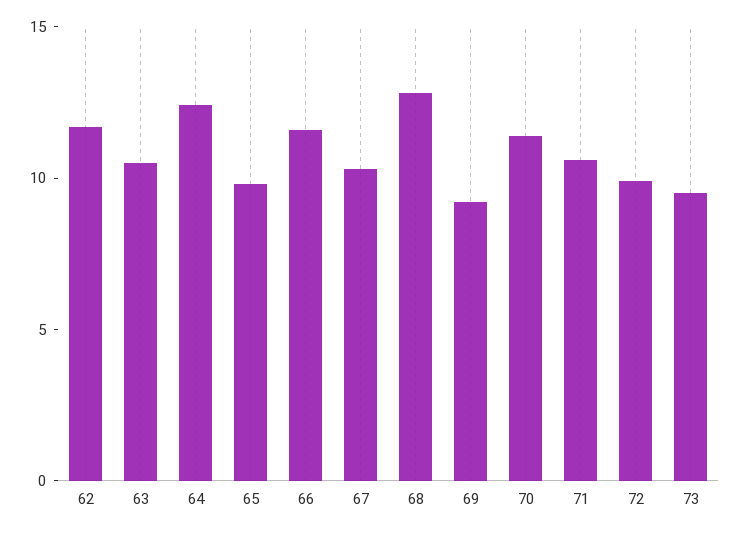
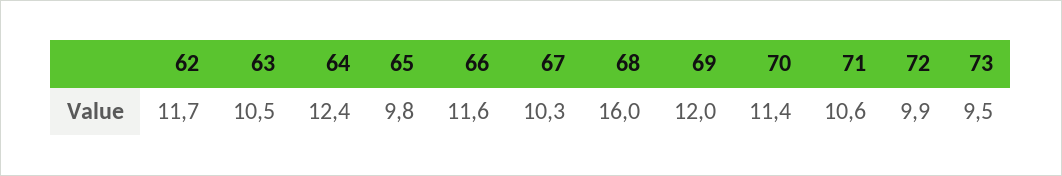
68: 13 -> 16
69: 9 -> 12

